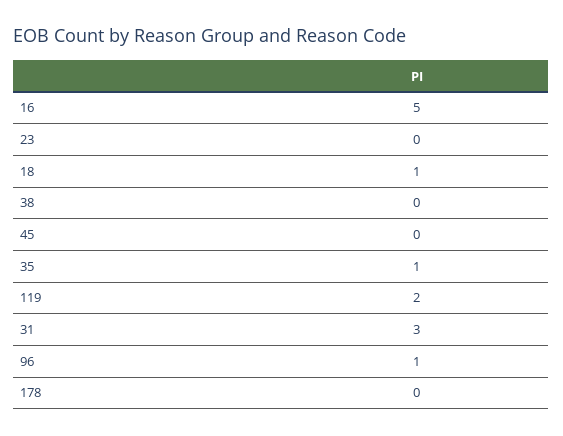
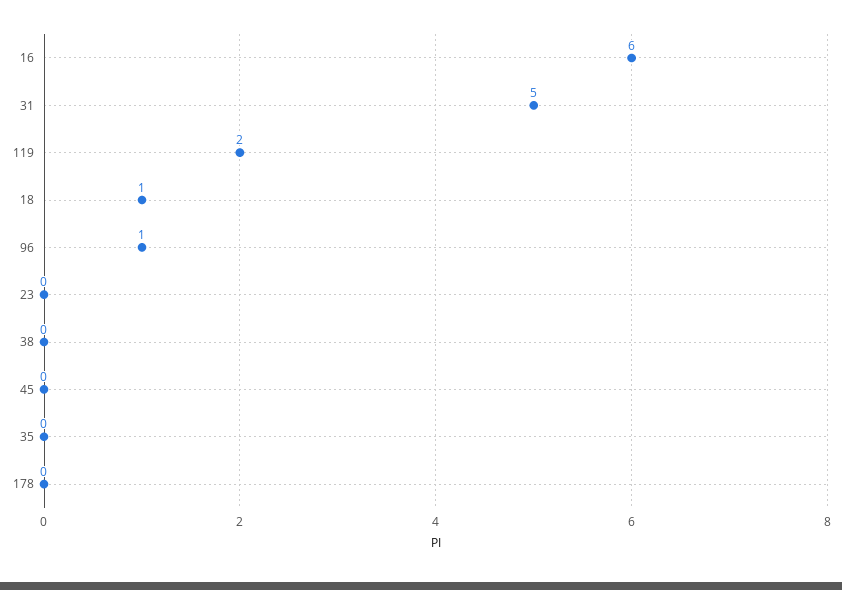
16: 5 -> 6
35: 1 -> 0
31: 3 -> 5

